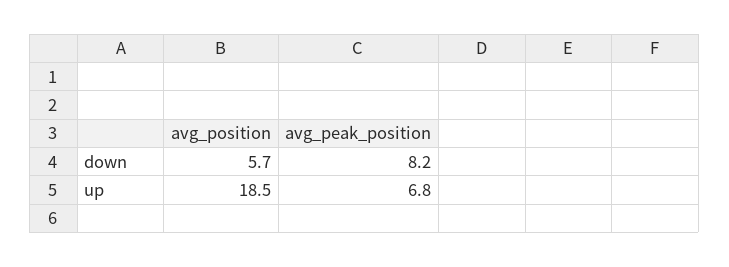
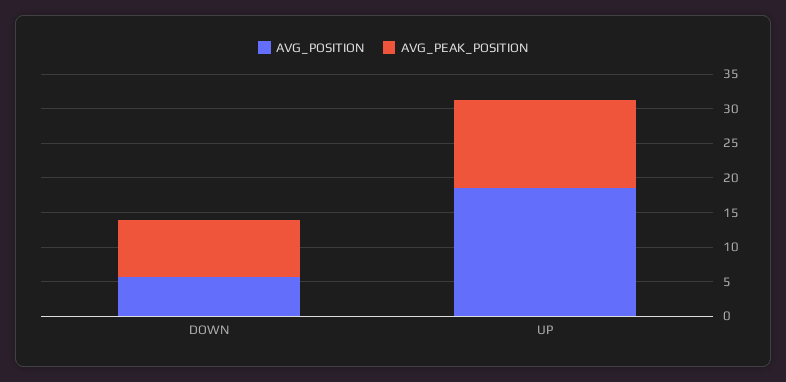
avg_peak_position, up: 6.8 -> 12.5

